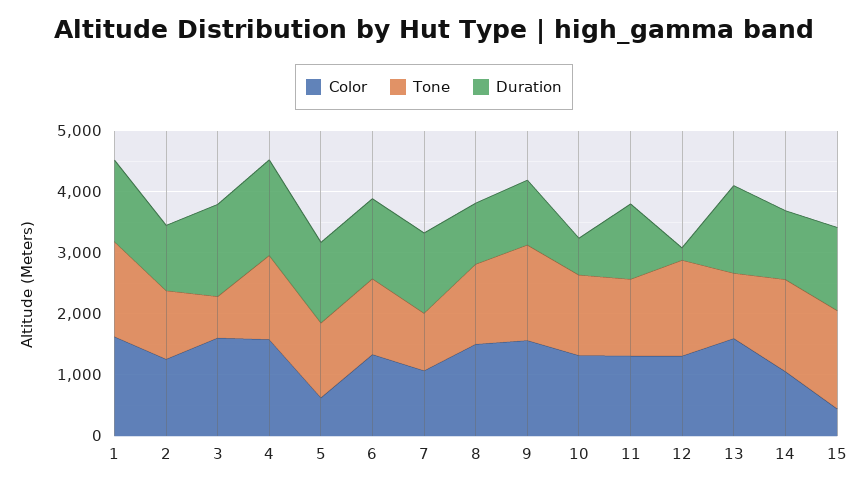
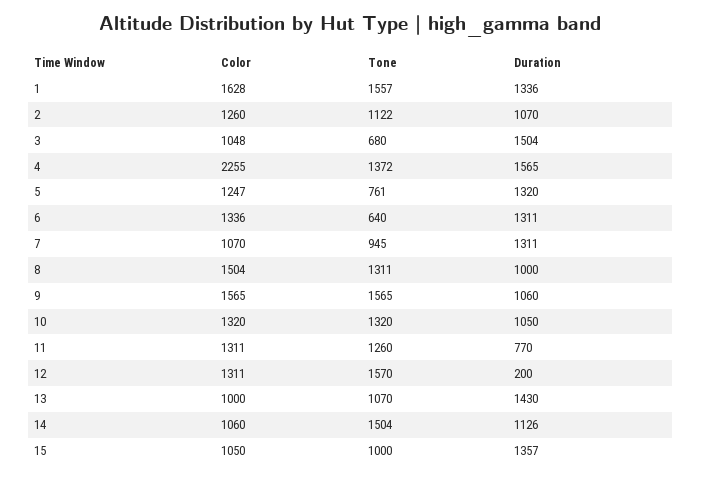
Color, 3: 1600 -> 1048
Color, 4: 1600 -> 2255
Color, 5: 600 -> 1247
Tone, 5: 1200 -> 761
Tone, 6: 1200 -> 640
Duration, 10: 600 -> 1050
Duration, 11: 1200 -> 770
Color, 13: 1600 -> 1000
Color, 15: 400 -> 1050
Tone, 15: 1600 -> 1000

